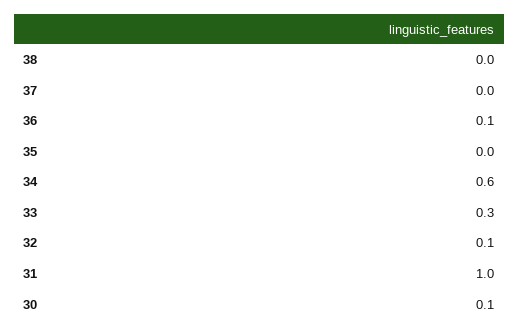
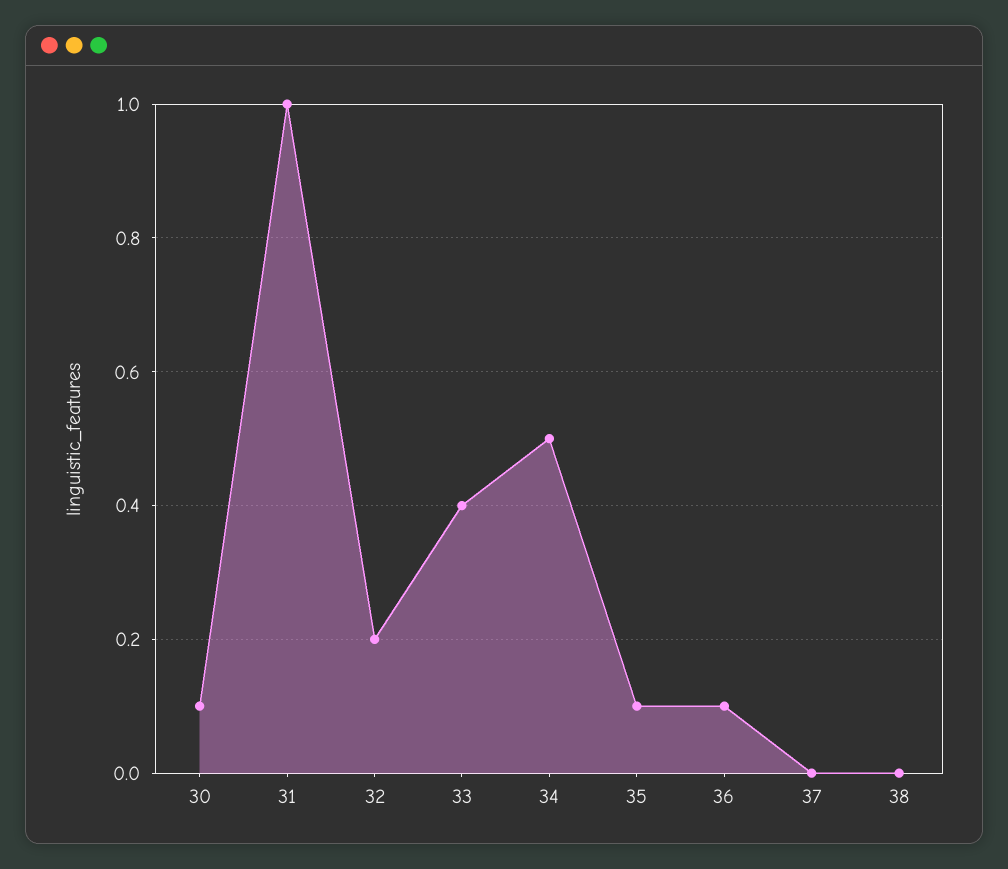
35: 0 -> 0.1
34: 0.6 -> 0.5
33: 0.3 -> 0.4
32: 0.1 -> 0.2

